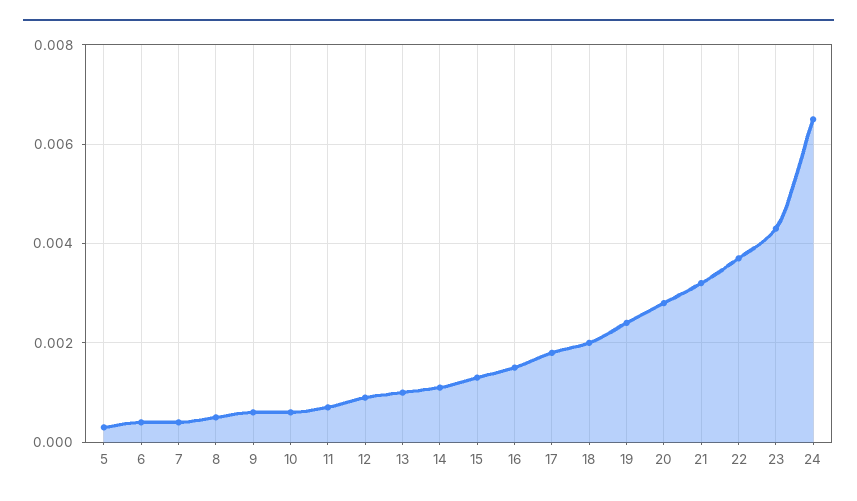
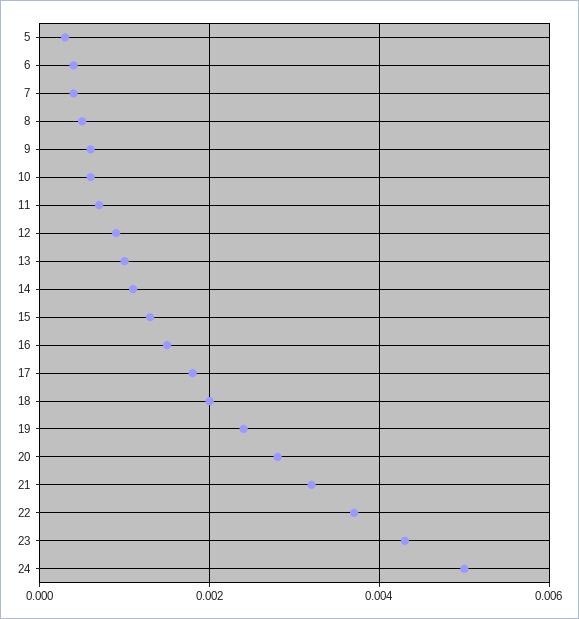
24: 0.0065 -> 0.005

